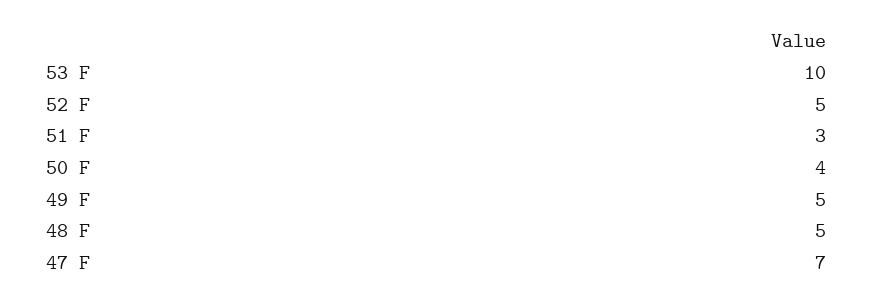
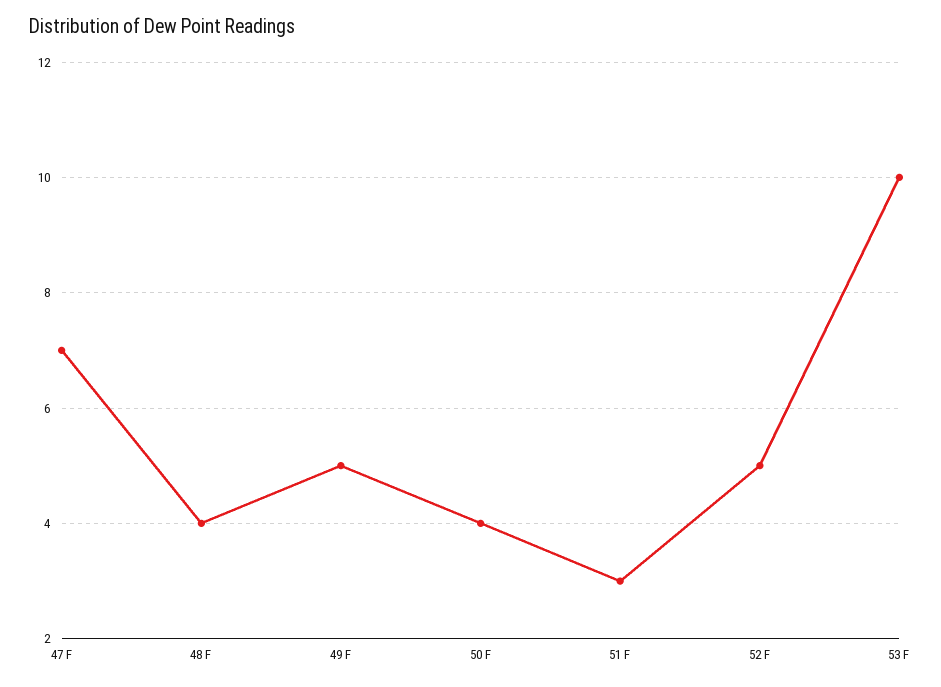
48 F: 5 -> 4

